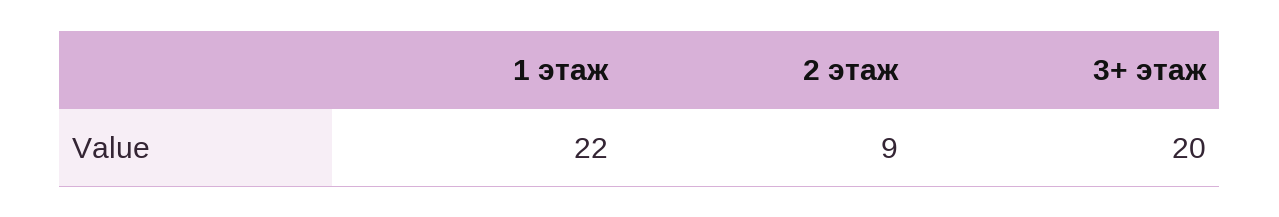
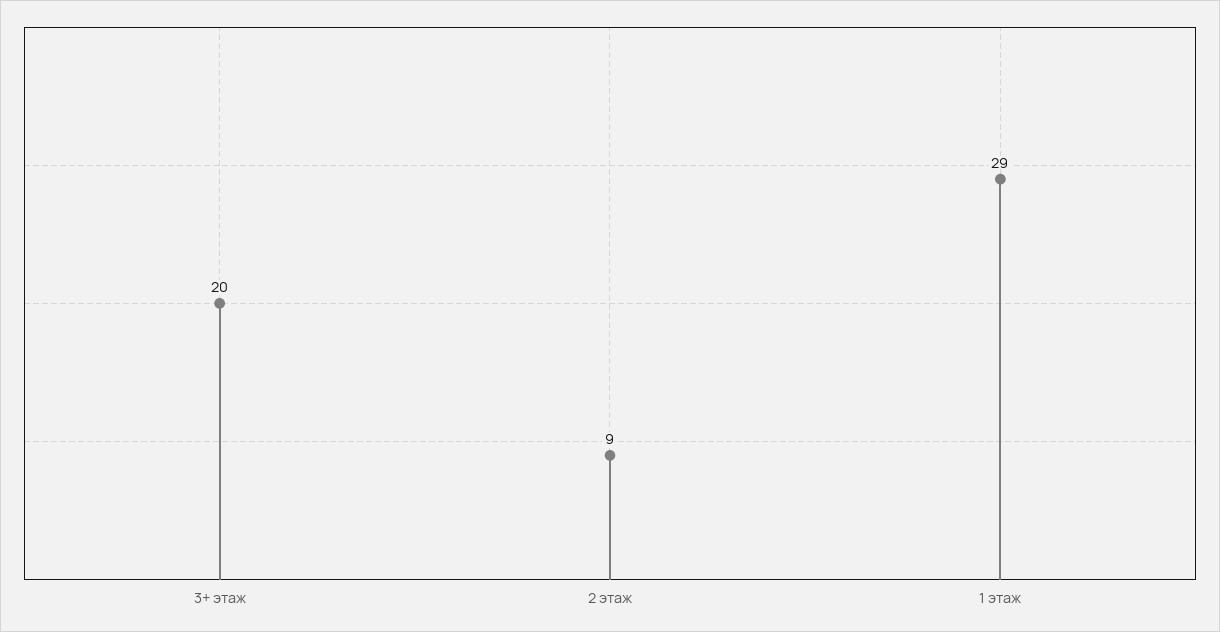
1 этаж: 22 -> 29

